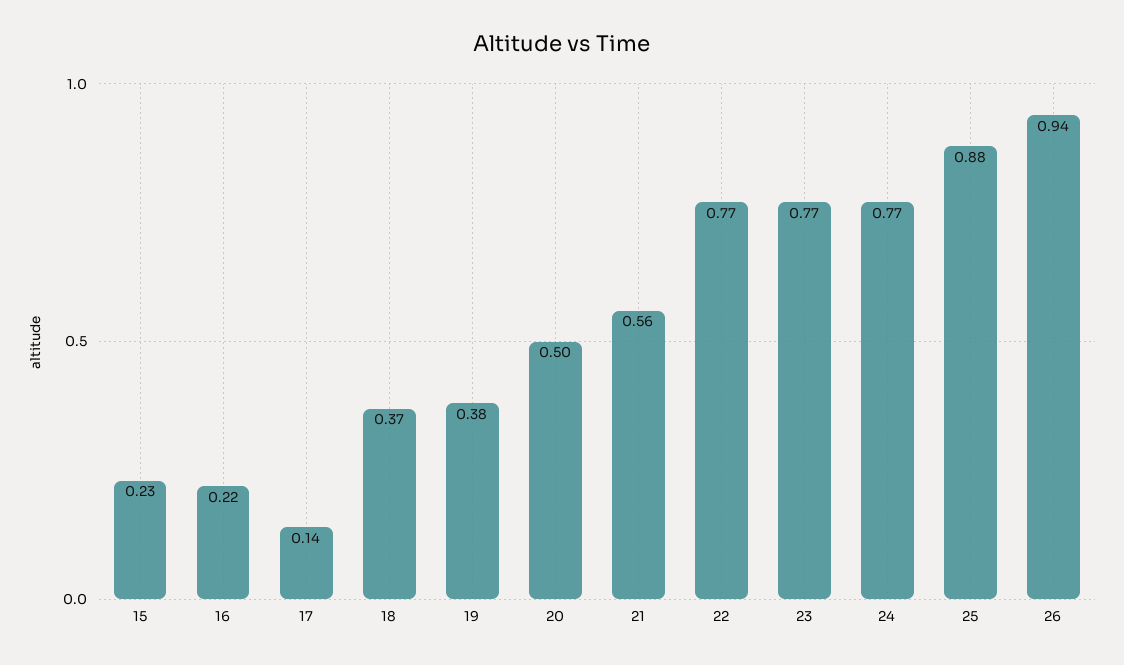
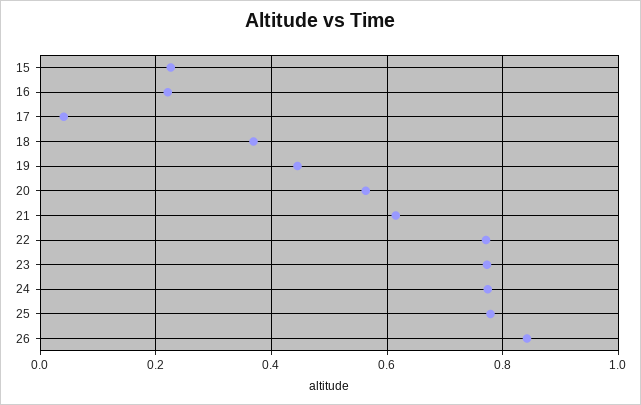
17: 0.14 -> 0.04
19: 0.38 -> 0.44
20: 0.5 -> 0.56
21: 0.56 -> 0.62
25: 0.88 -> 0.78
26: 0.94 -> 0.84

